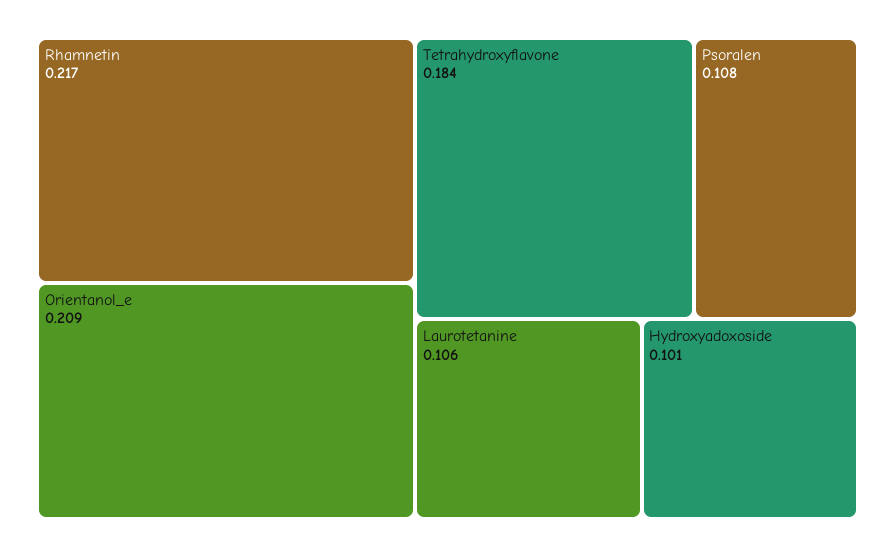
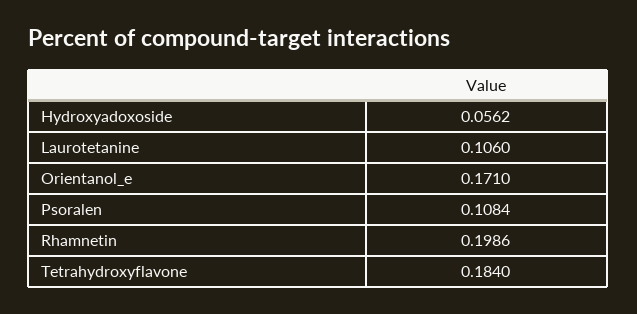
Rhamnetin: 0.217 -> 0.1986
Orientanol_e: 0.209 -> 0.171
Hydroxyadoxoside: 0.101 -> 0.0562

